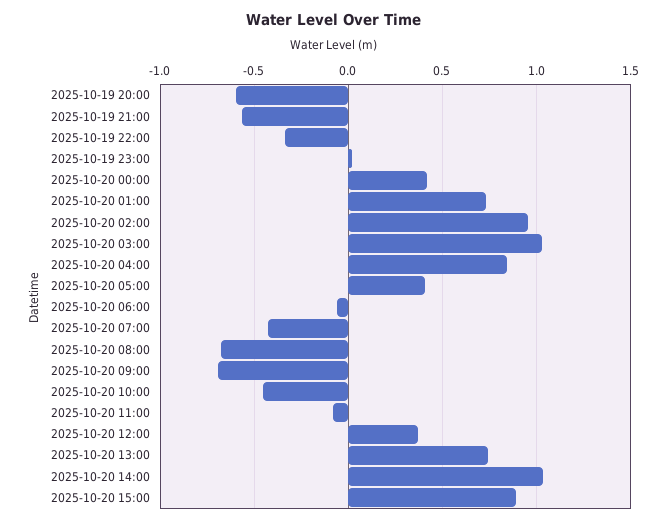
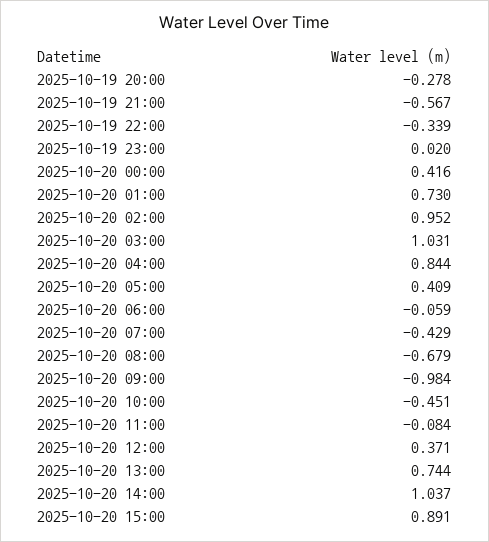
2025-10-19 20:00: -0.6 -> -0.278
2025-10-20 09:00: -0.7 -> -0.984

